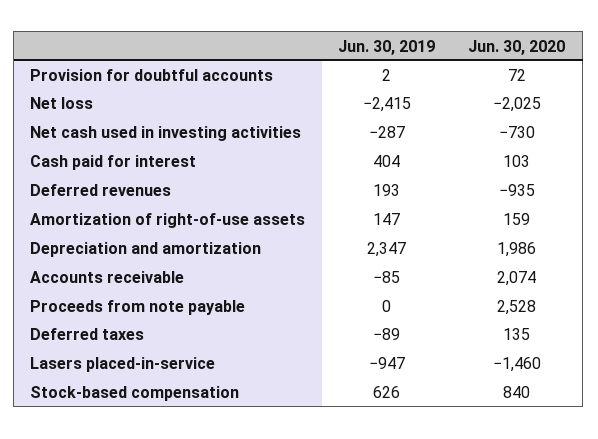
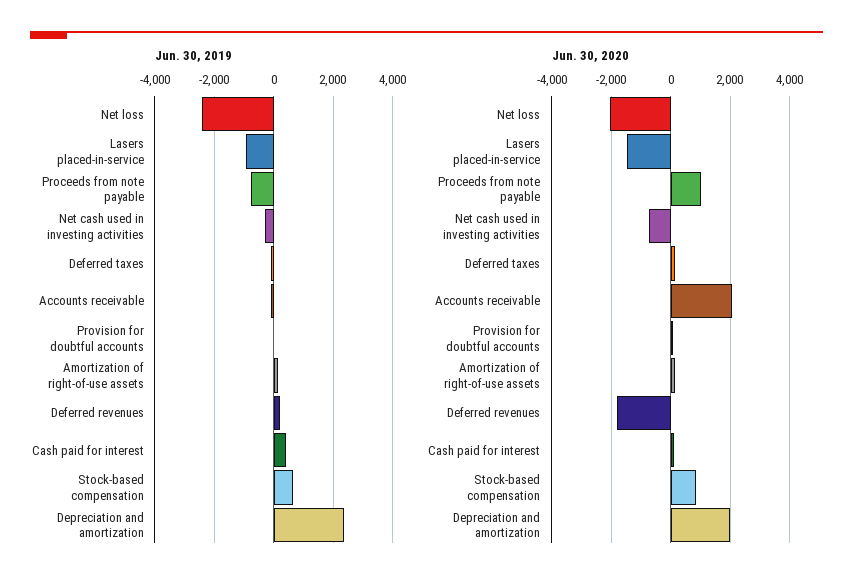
Jun. 30, 2020, Deferred revenues: -935 -> -1750
Jun. 30, 2019, Proceeds from note payable: 0 -> -750
Jun. 30, 2020, Proceeds from note payable: 2528 -> 1000

